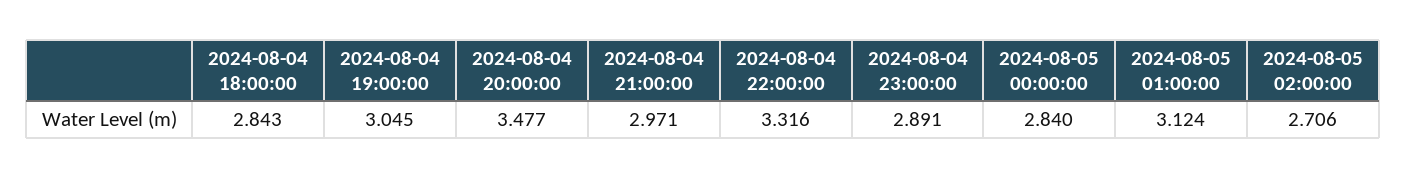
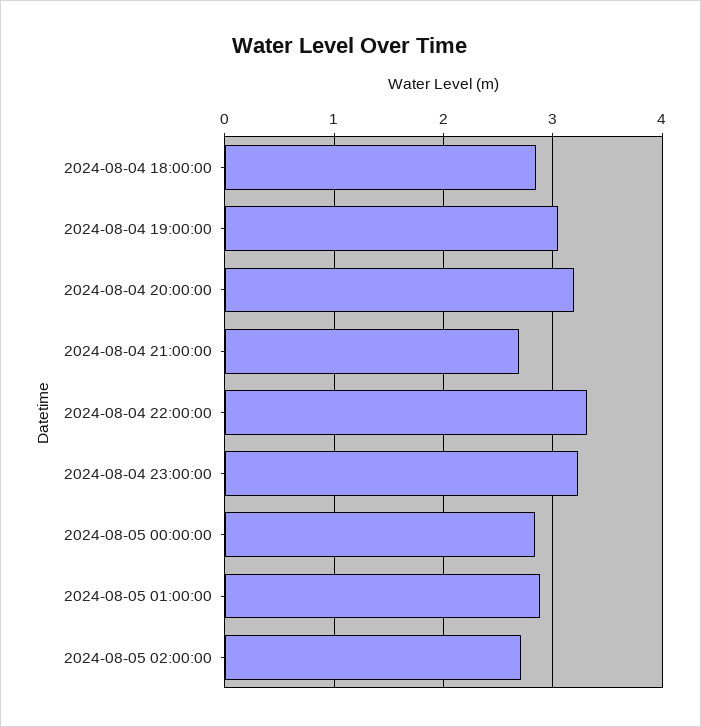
2024-08-04 20:00:00: 3.477 -> 3.2
2024-08-04 21:00:00: 2.971 -> 2.7
2024-08-04 23:00:00: 2.891 -> 3.2
2024-08-05 01:00:00: 3.124 -> 2.9

